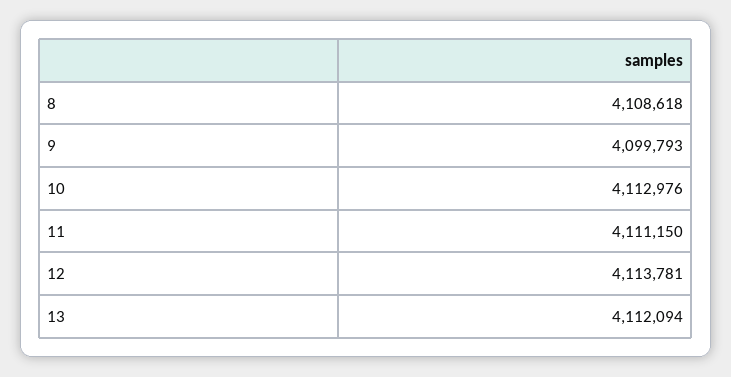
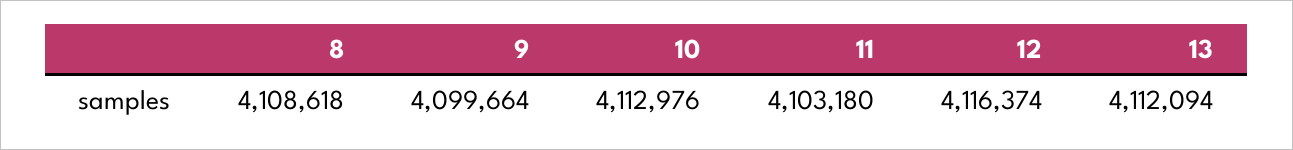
9: 4099793 -> 4099664
11: 4111150 -> 4103180
12: 4113781 -> 4116374

